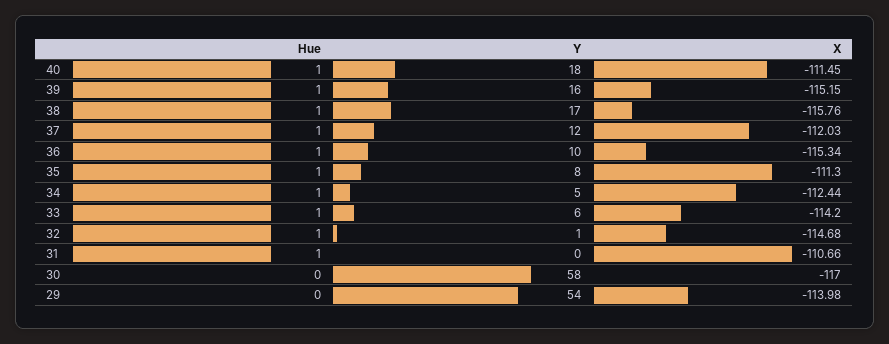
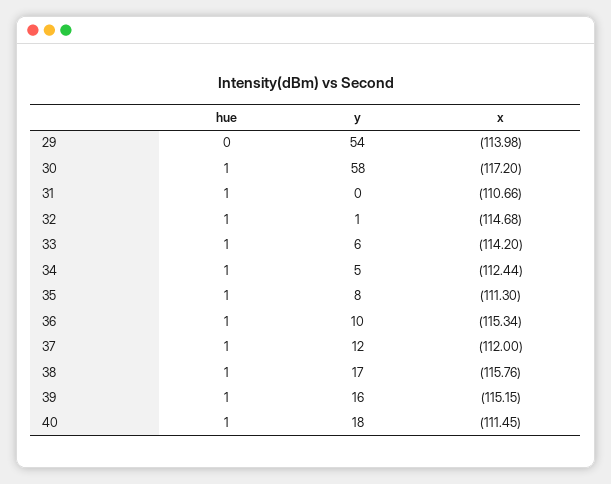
X, 37: -112.03 -> -112
Hue, 30: 0 -> 1
X, 30: -117 -> -117.2

